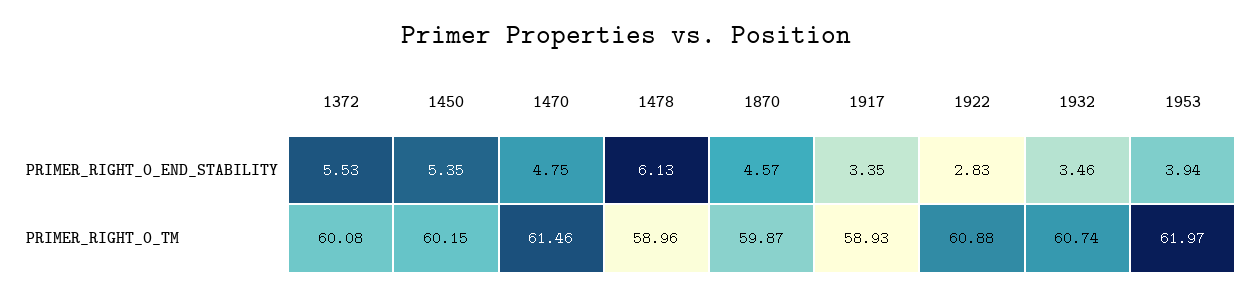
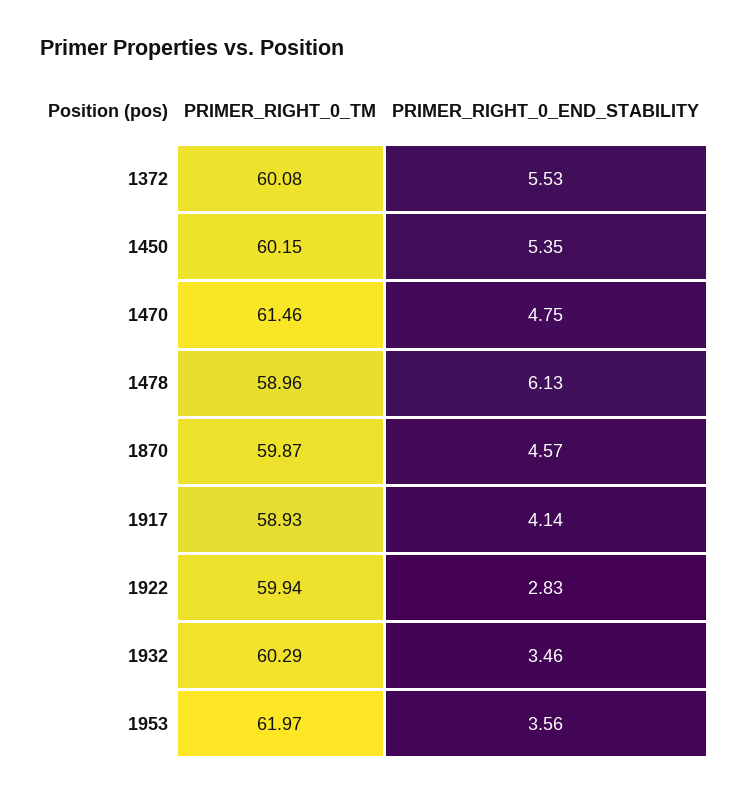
1917, PRIMER_RIGHT_0_END_STABILITY: 3.35 -> 4.14
1953, PRIMER_RIGHT_0_END_STABILITY: 3.94 -> 3.56
1922, PRIMER_RIGHT_0_TM: 60.88 -> 59.94
1932, PRIMER_RIGHT_0_TM: 60.74 -> 60.29

